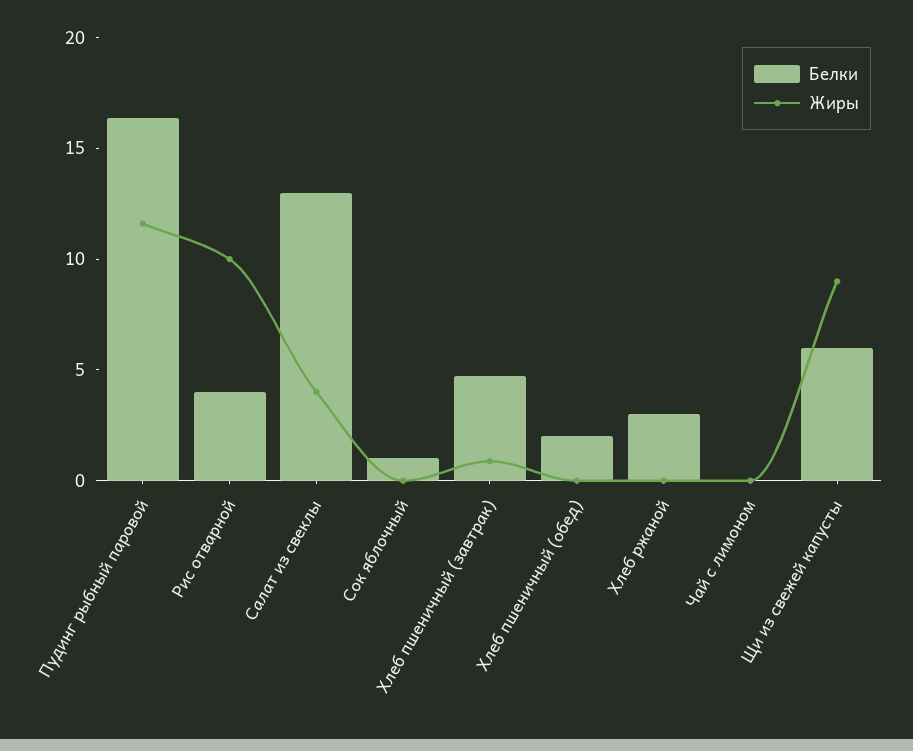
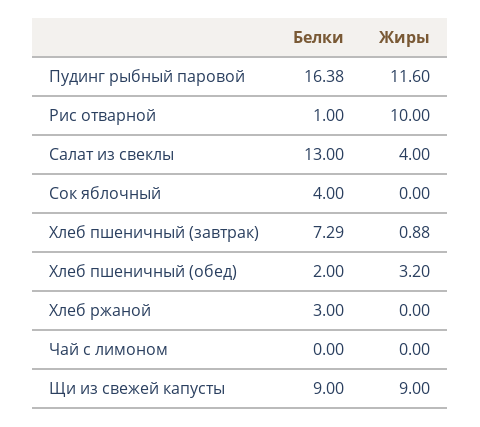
Белки, Рис отварной: 4 -> 1
Белки, Сок яблочный: 1 -> 4
Белки, Хлеб пшеничный (завтрак): 5 -> 7.29
Жиры, Хлеб пшеничный (обед): 0 -> 3.2
Белки, Щи из свежей капусты: 6 -> 9

